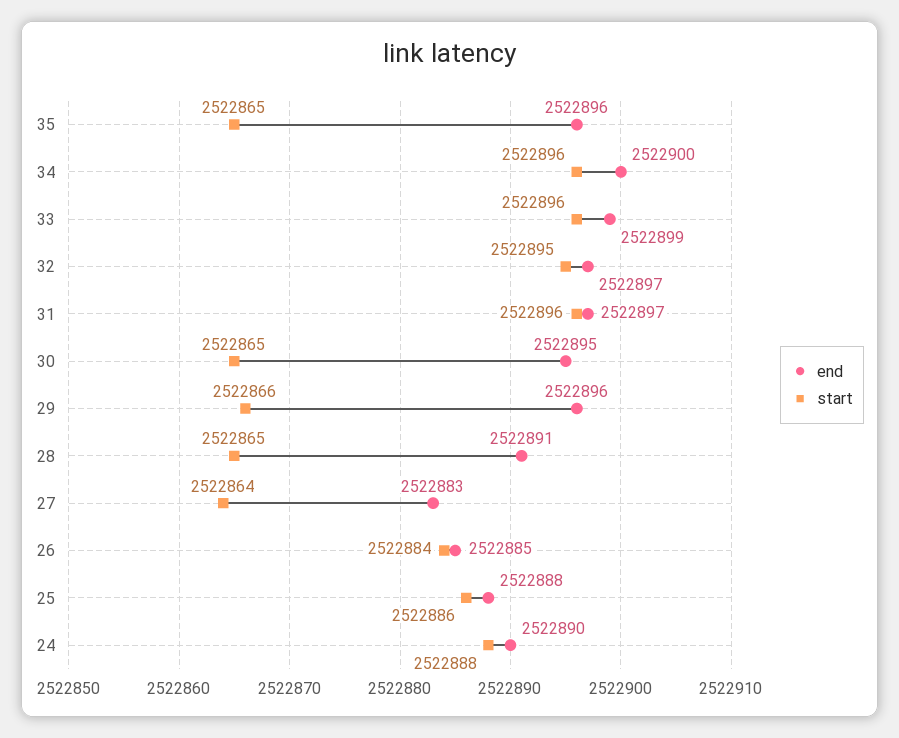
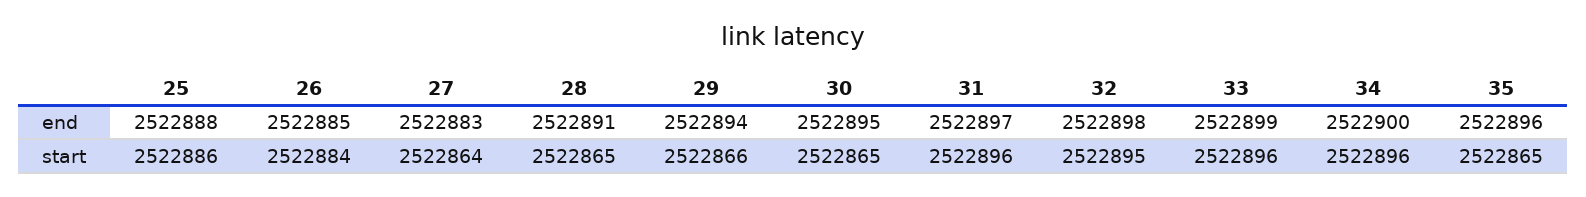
end, 32: 2522897 -> 2522898
end, 29: 2522896 -> 2522894
end, 24: 2522890 -> none
start, 24: 2522888 -> none

